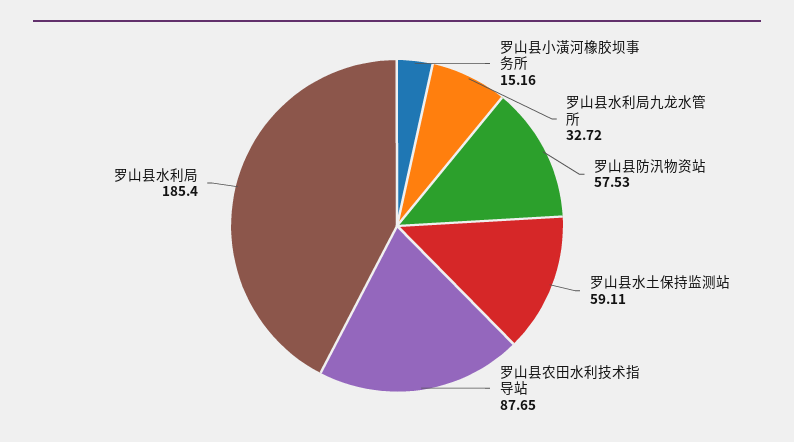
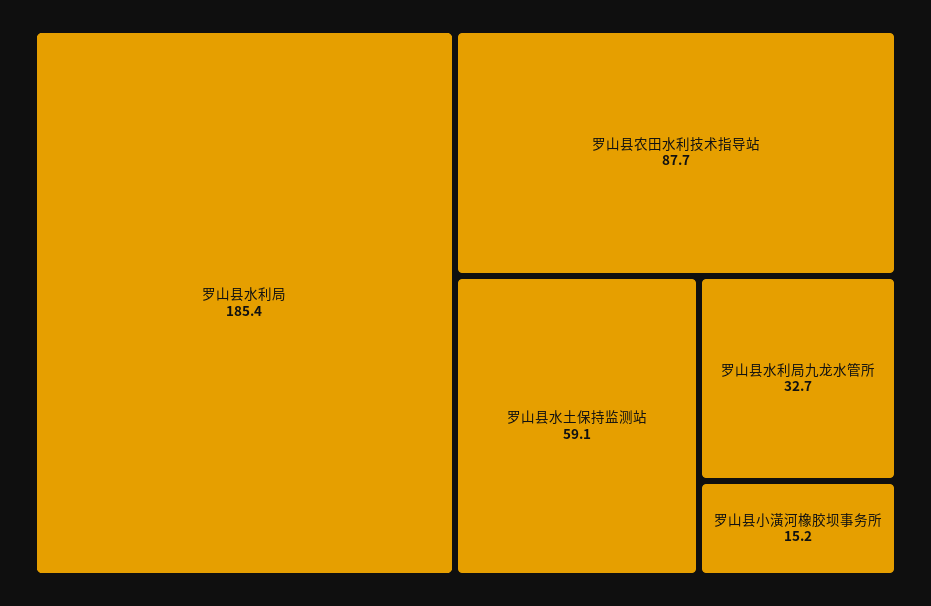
罗山县防汛物资站: 57.53 -> none

